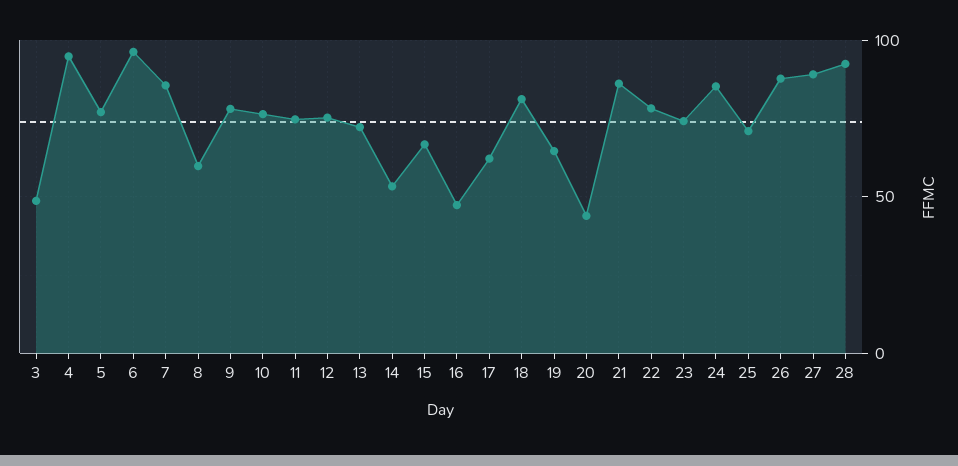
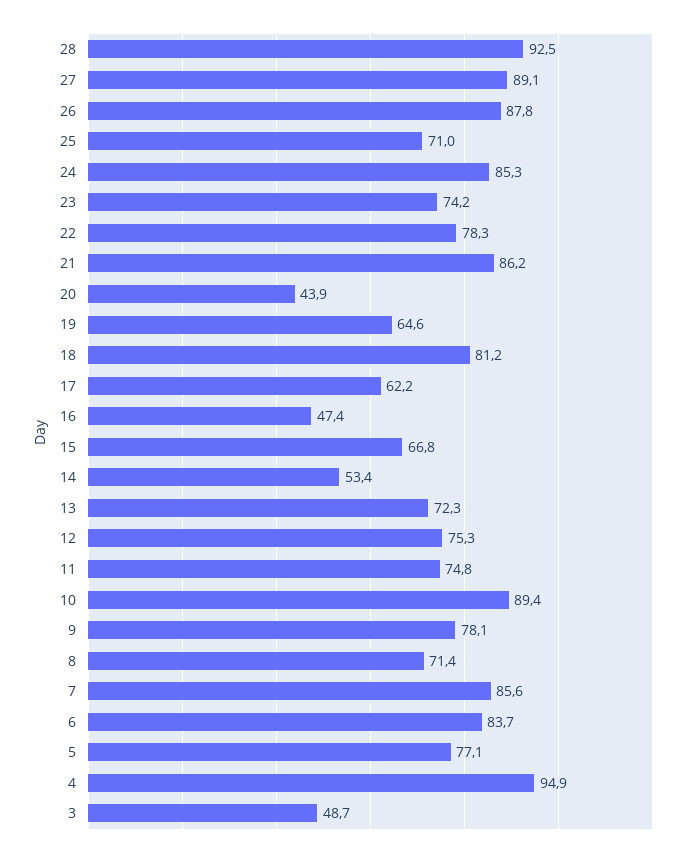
6: 95 -> 83.7
8: 60 -> 71.4
10: 75 -> 89.4

